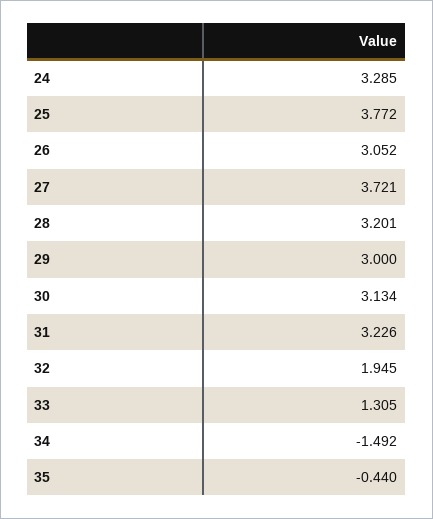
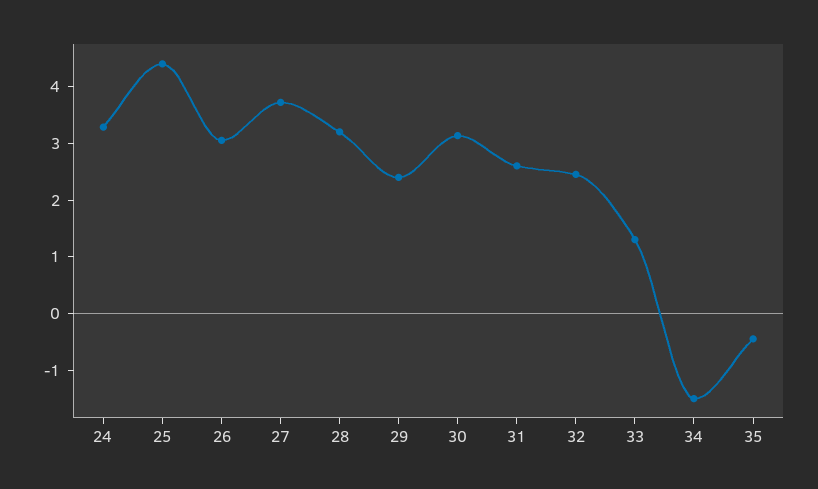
25: 3.772 -> 4.4
29: 3 -> 2.4
31: 3.226 -> 2.6
32: 1.945 -> 2.4

